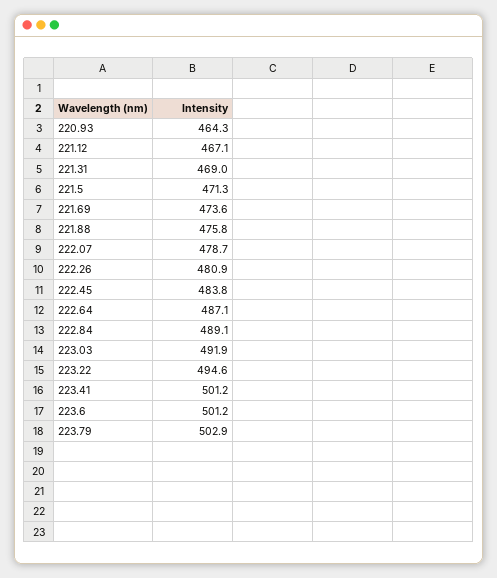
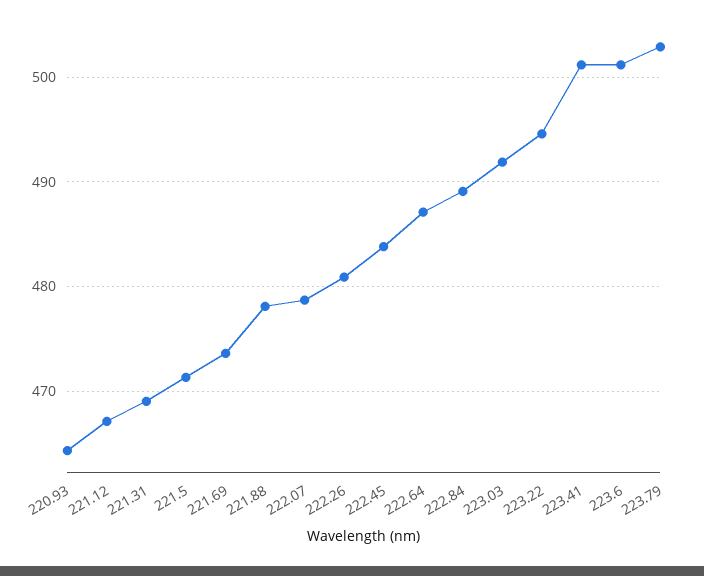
221.88: 475.8 -> 478

